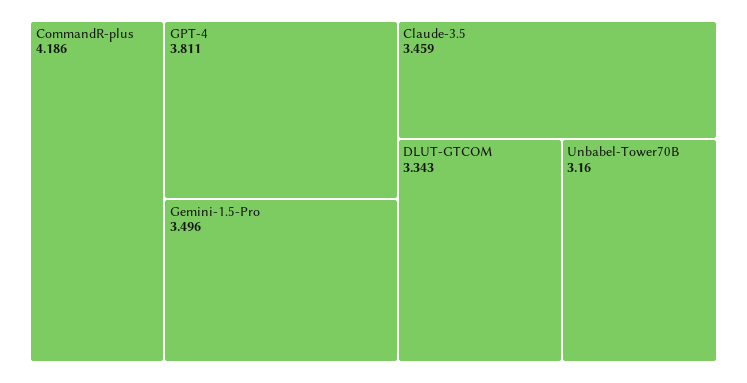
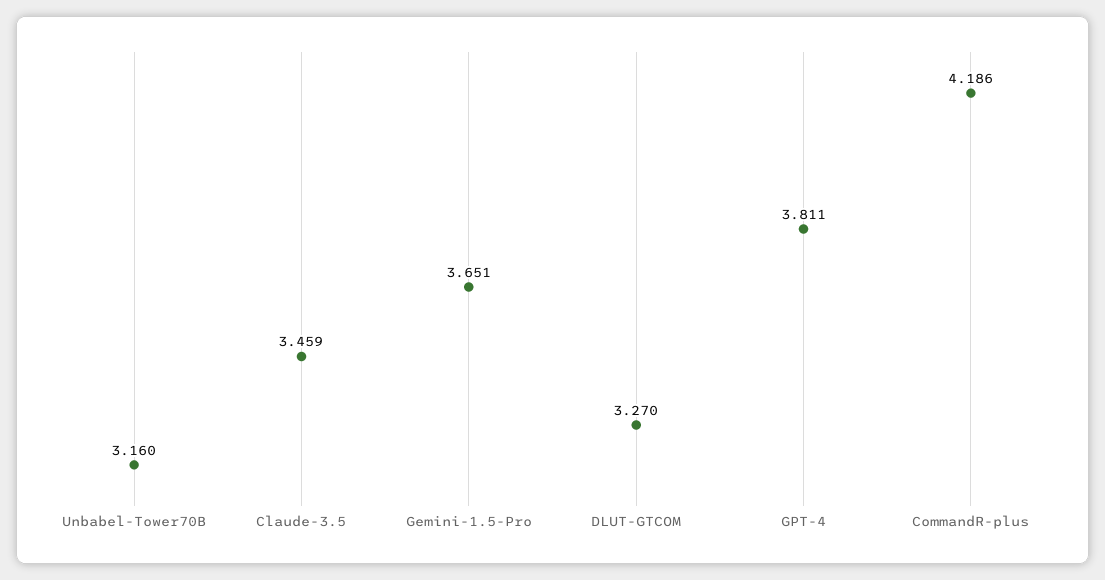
Gemini-1.5-Pro: 3.496 -> 3.651
DLUT-GTCOM: 3.343 -> 3.27

